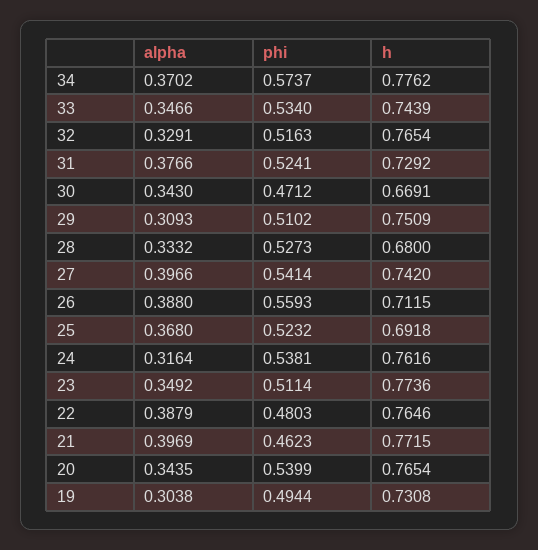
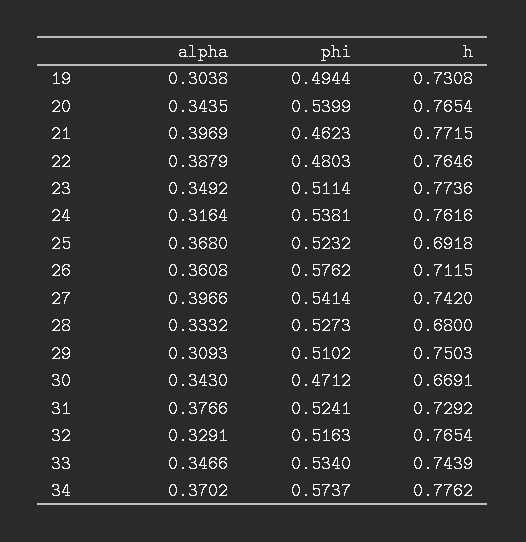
h, 29: 0.7509 -> 0.7503
alpha, 26: 0.388 -> 0.3608
phi, 26: 0.5593 -> 0.5762

